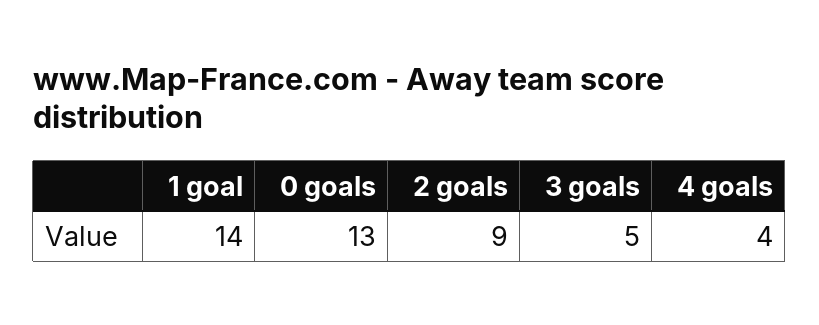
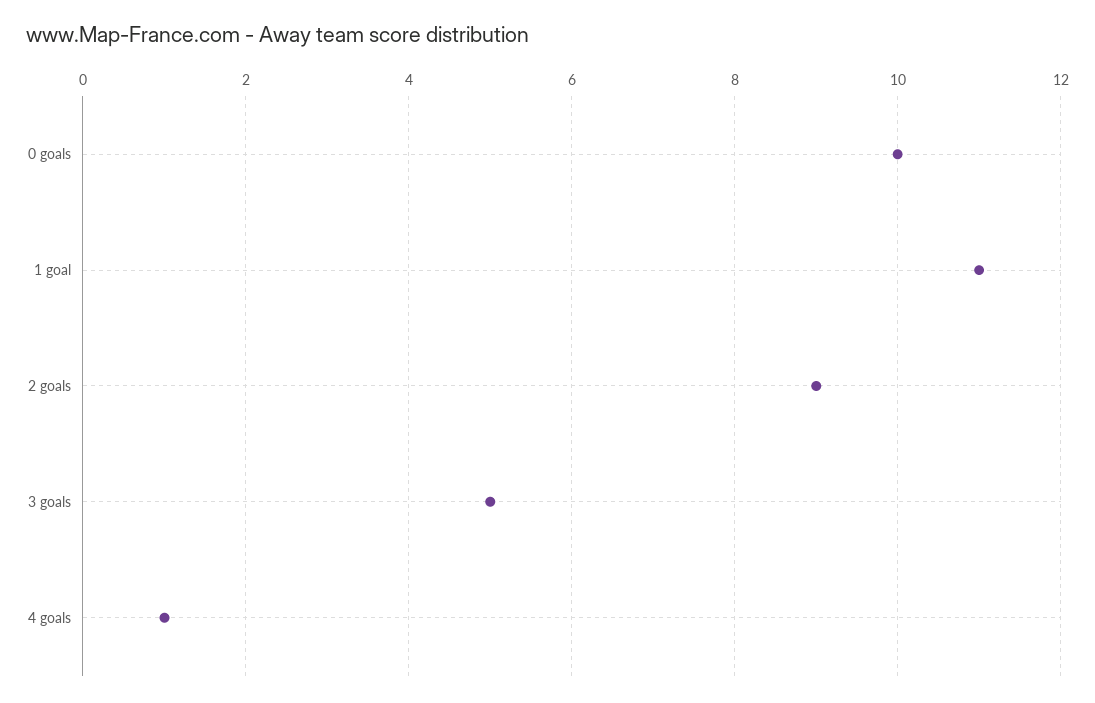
1 goal: 14 -> 11
0 goals: 13 -> 10
4 goals: 4 -> 1

